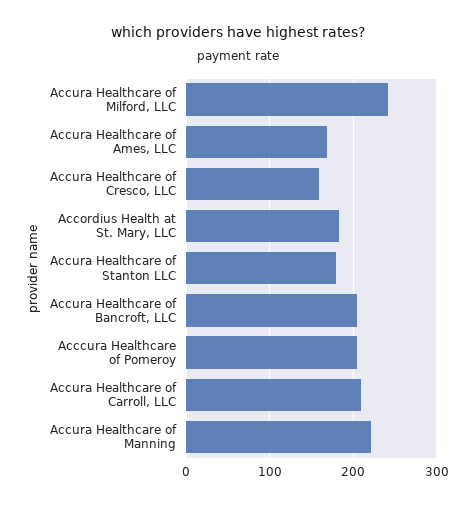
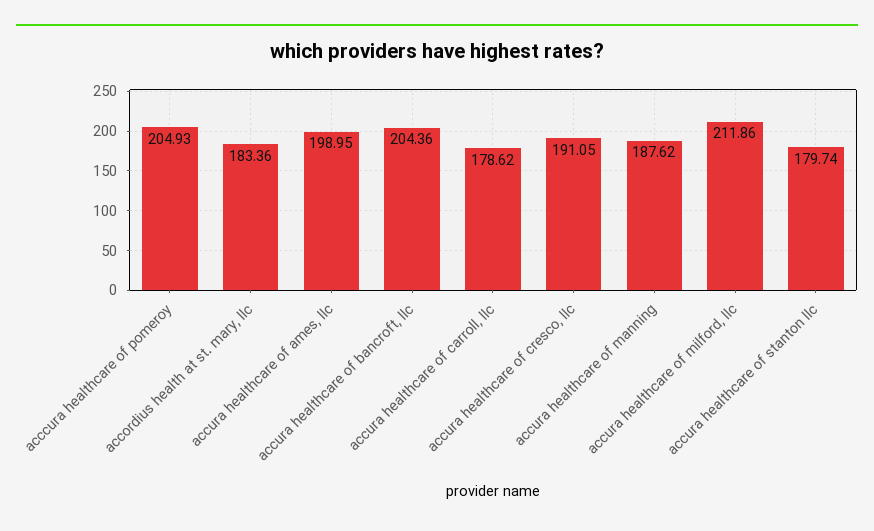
Accura Healthcare of Milford, LLC: 240 -> 211.86
Accura Healthcare of Ames, LLC: 170 -> 198.95
Accura Healthcare of Cresco, LLC: 160 -> 191.05
Accura Healthcare of Carroll, LLC: 210 -> 178.62
Accura Healthcare of Manning: 220 -> 187.62

